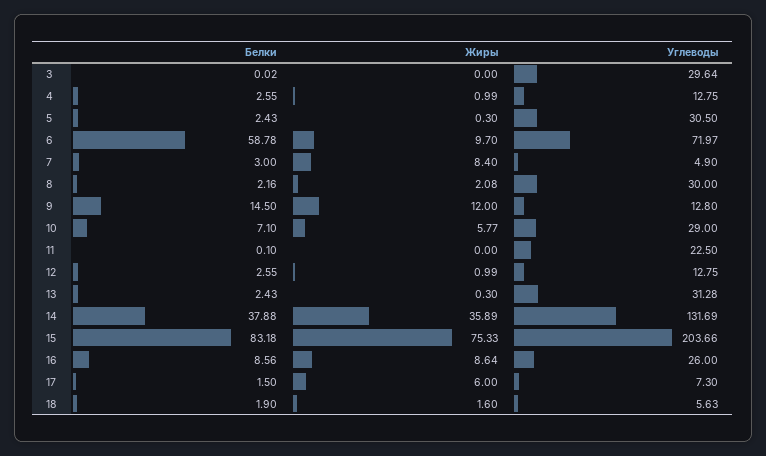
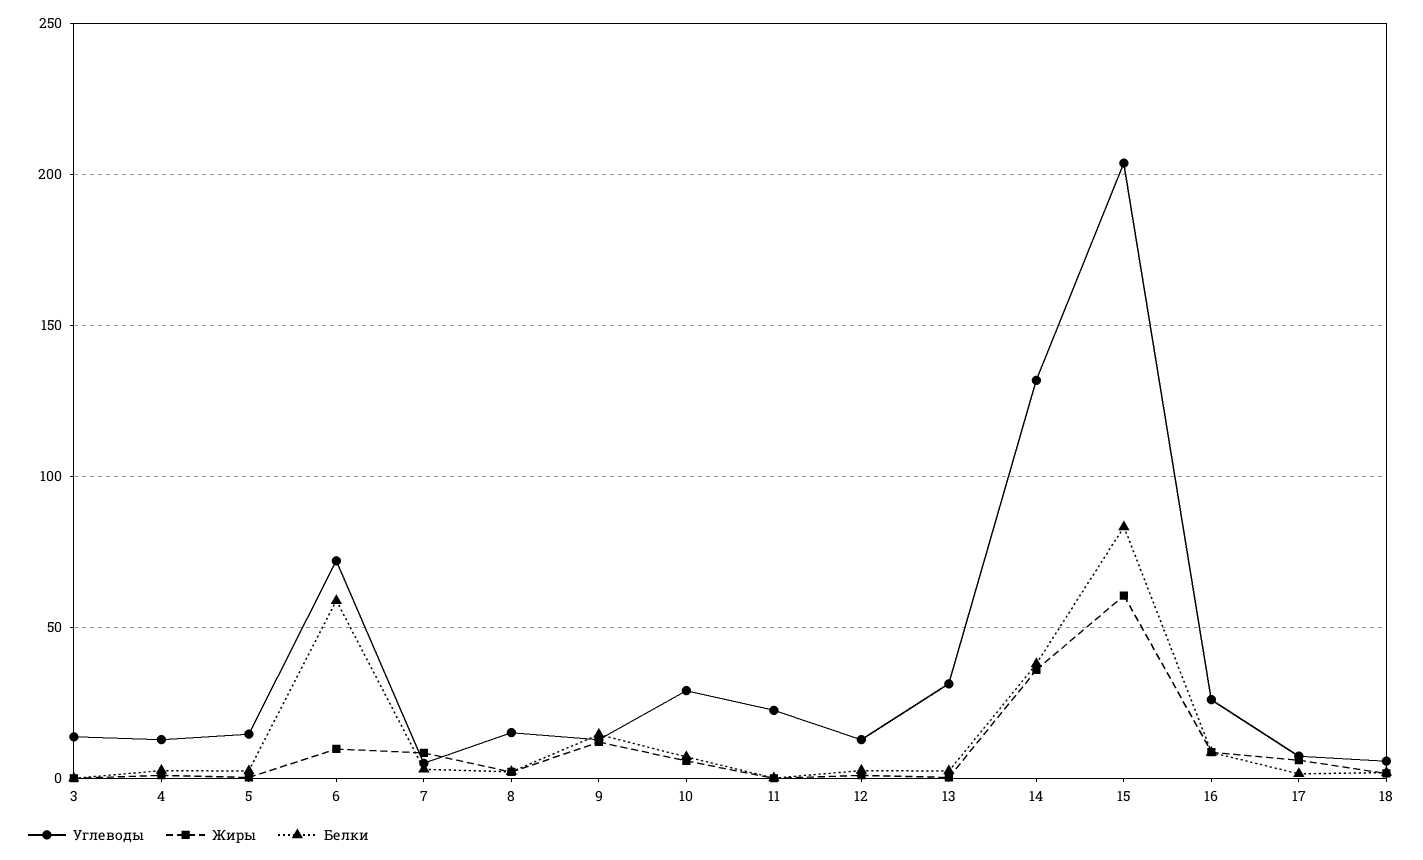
Углеводы, 3: 29.64 -> 15
Углеводы, 5: 30.5 -> 15
Углеводы, 8: 30 -> 15
Жиры, 15: 75.33 -> 60

